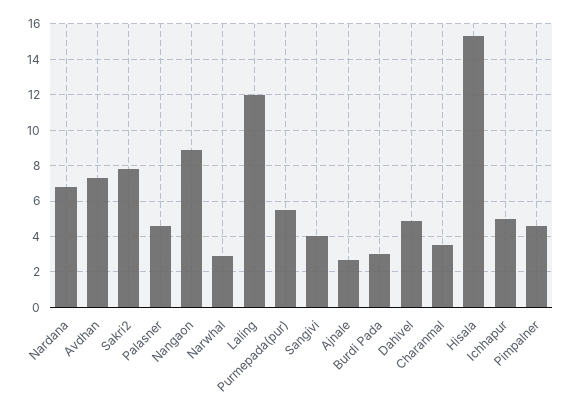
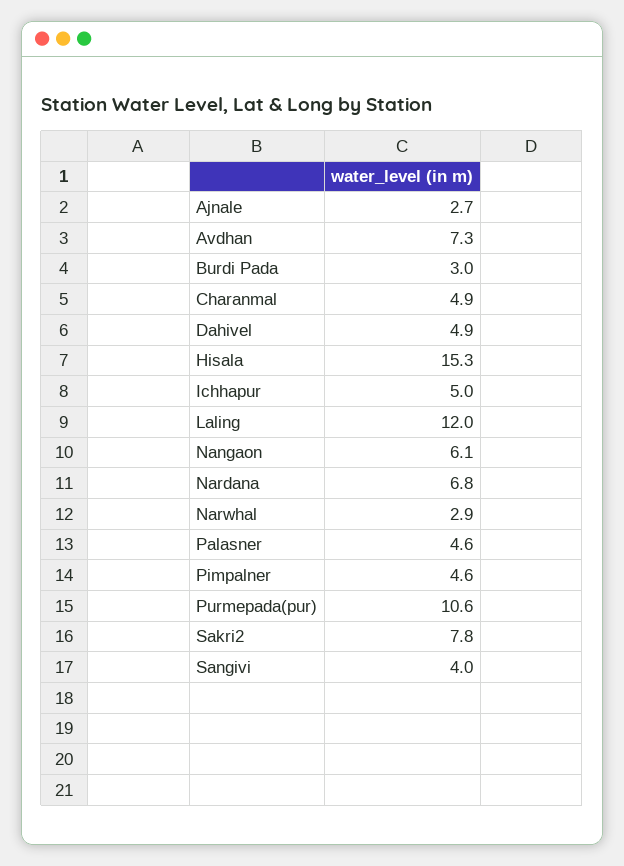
Nangaon: 9 -> 6.1
Purmepada(pur): 5.5 -> 10.6
Charanmal: 3.5 -> 4.9

